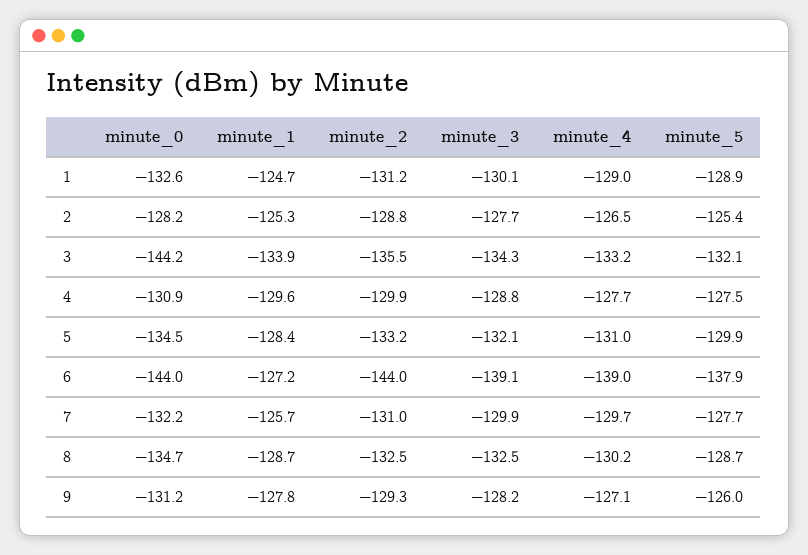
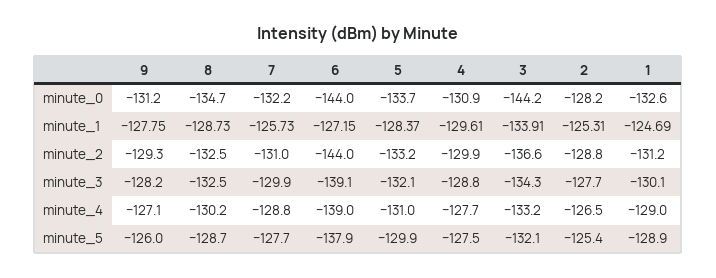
minute_2, 3: -135.5 -> -136.6
minute_0, 5: -134.5 -> -133.7
minute_4, 7: -129.7 -> -128.8

